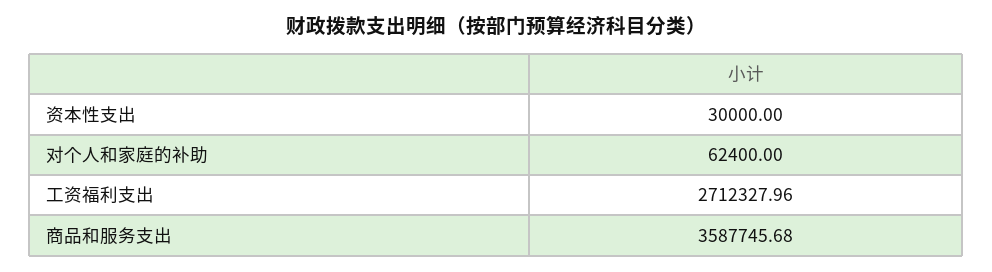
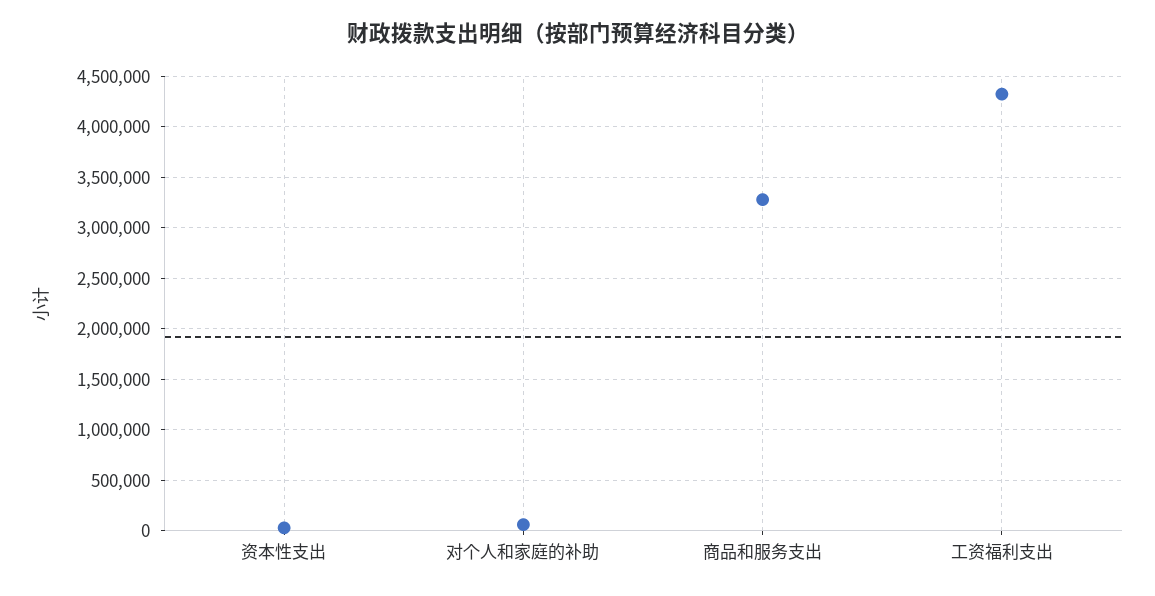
工资福利支出: 2712327.96 -> 4300000
商品和服务支出: 3587745.68 -> 3300000

